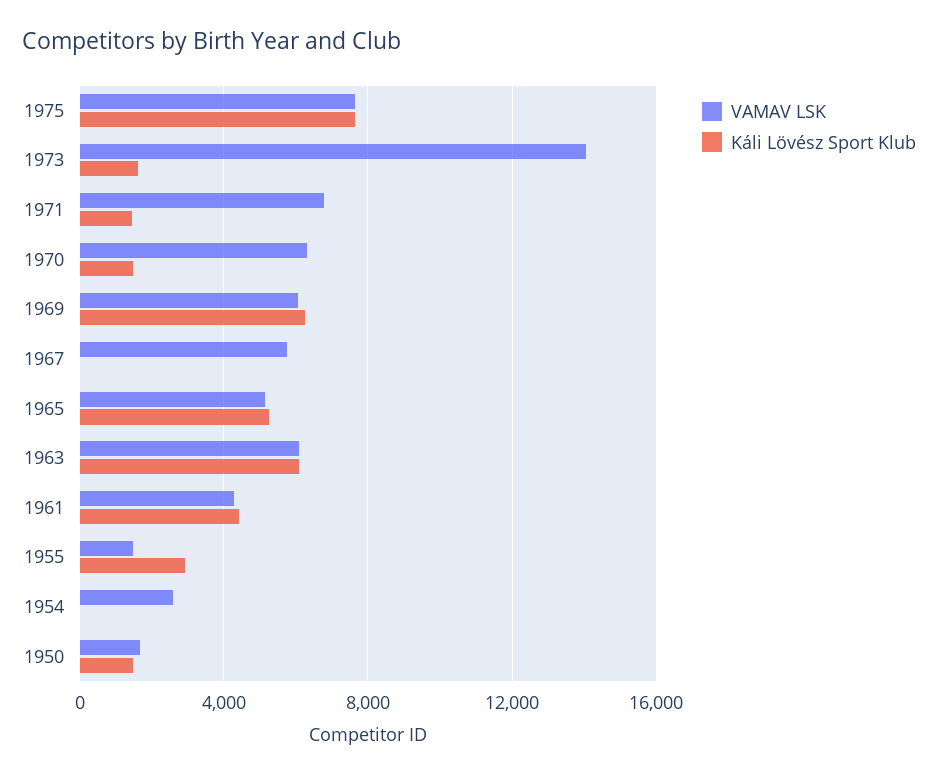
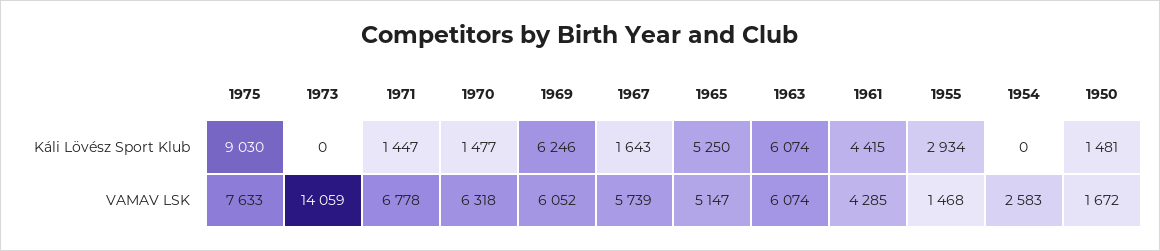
Káli Lövész Sport Klub, 1975: 7500 -> 9030
Káli Lövész Sport Klub, 1973: 1500 -> 0
Káli Lövész Sport Klub, 1967: 0 -> 1643

